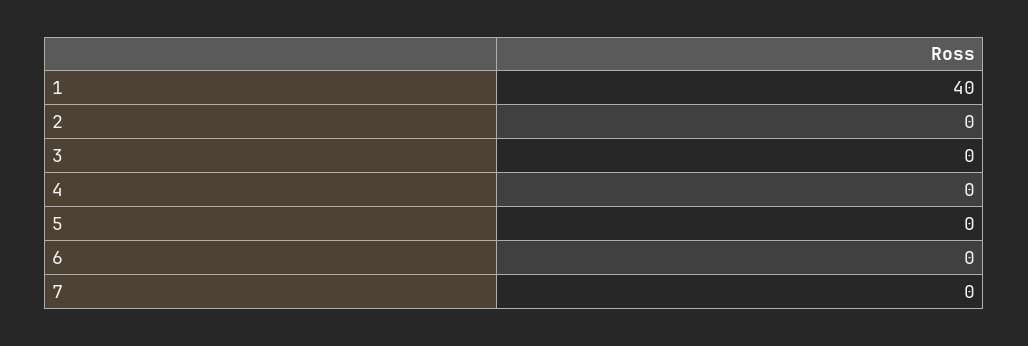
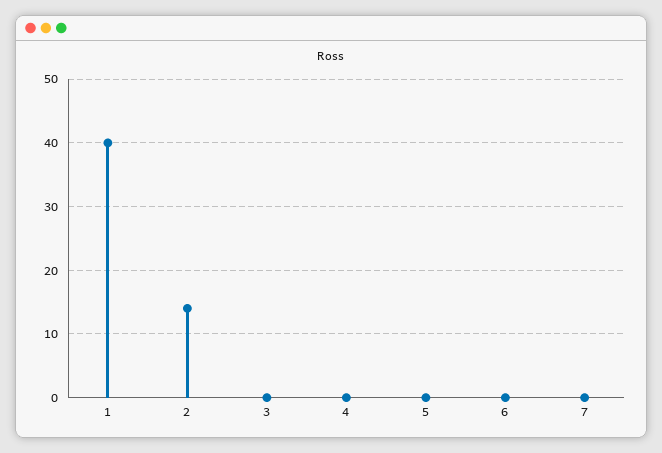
2: 0 -> 14

